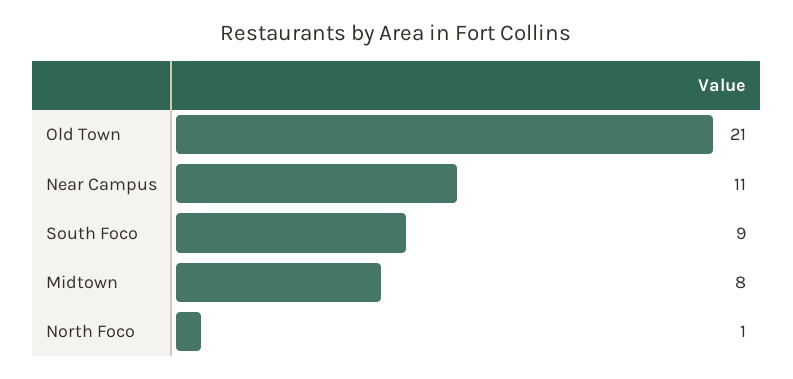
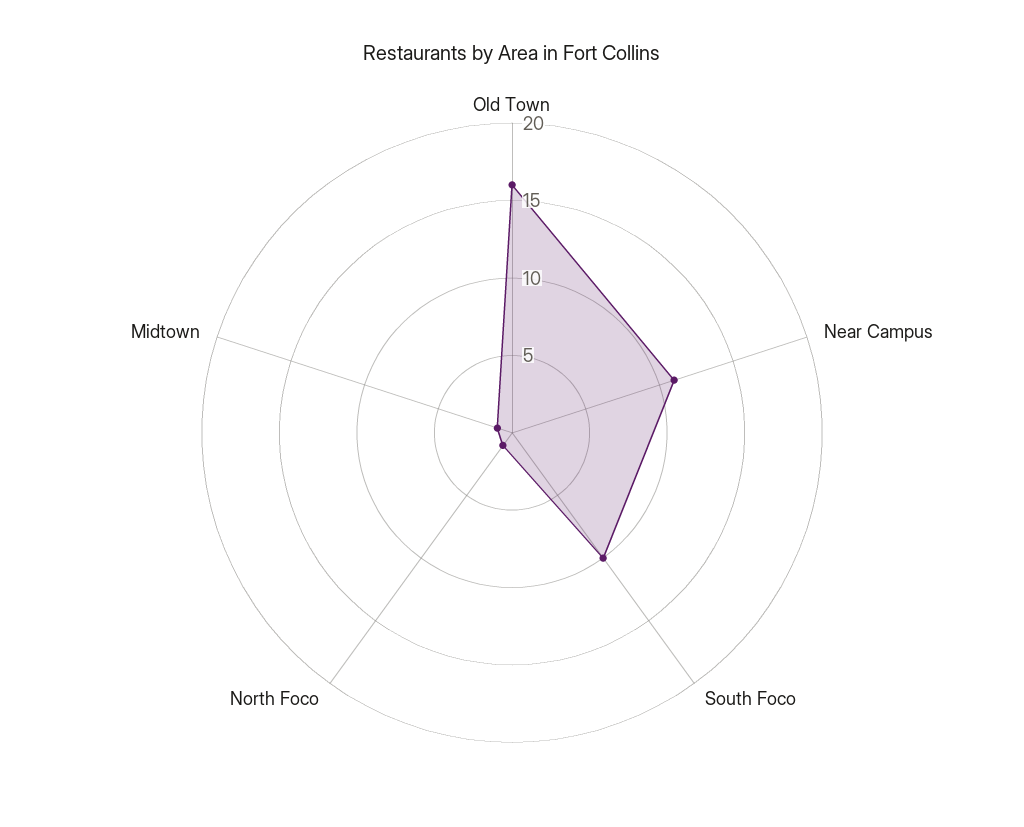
Old Town: 21 -> 16
South Foco: 9 -> 10
Midtown: 8 -> 1

